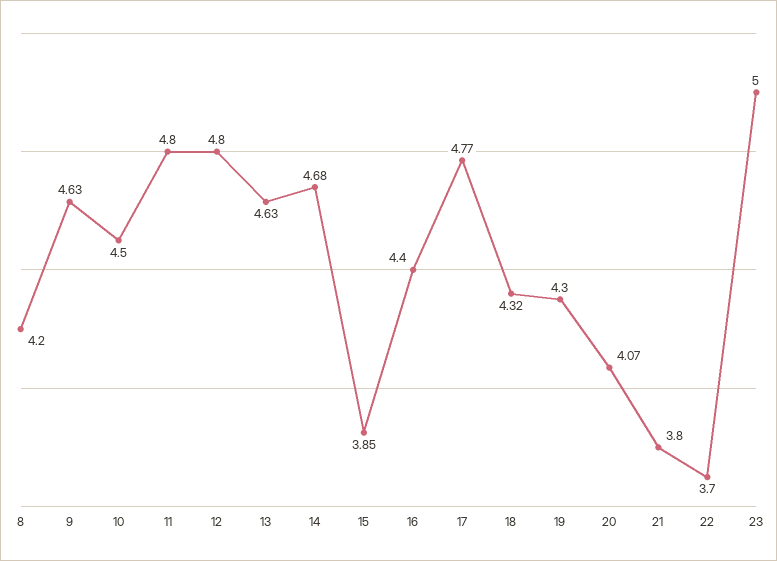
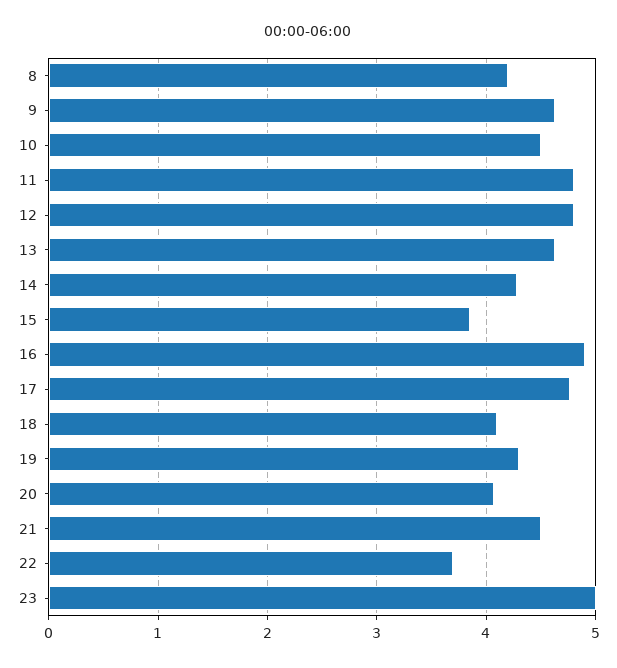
14: 4.68 -> 4.3
16: 4.4 -> 4.9
18: 4.32 -> 4.1
21: 3.8 -> 4.5

